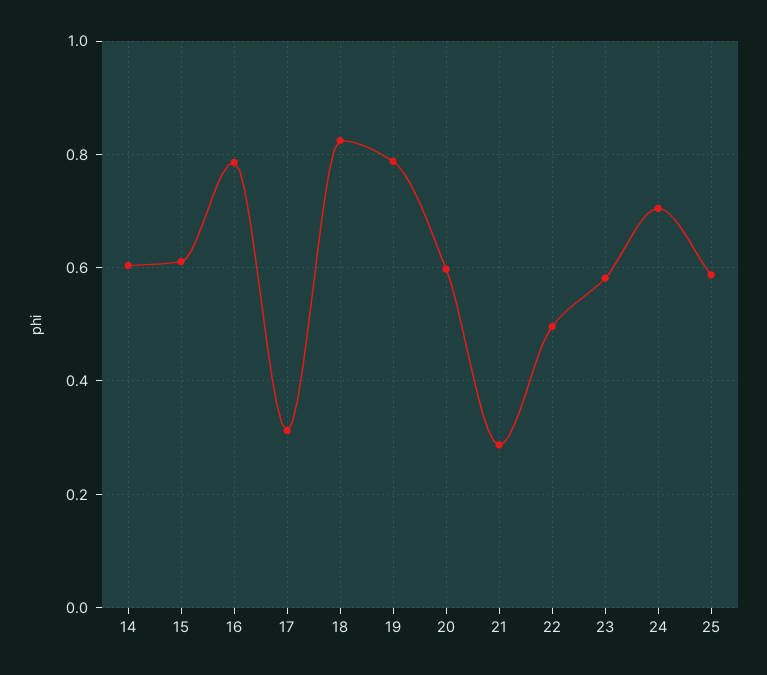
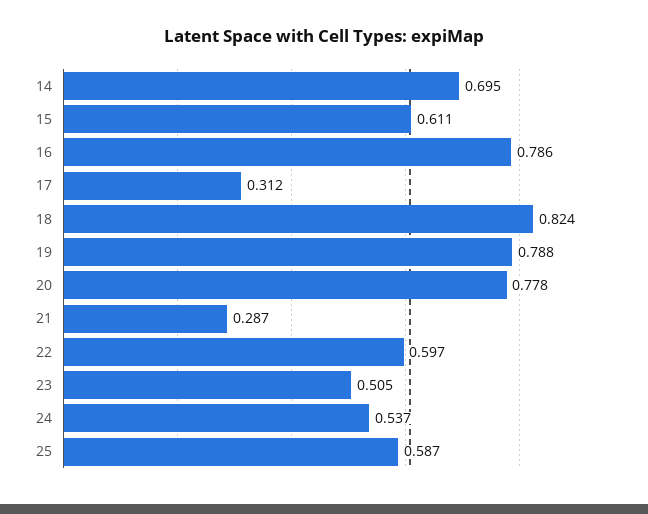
14: 0.6 -> 0.695
20: 0.6 -> 0.778
22: 0.5 -> 0.597
23: 0.58 -> 0.505
24: 0.7 -> 0.537

